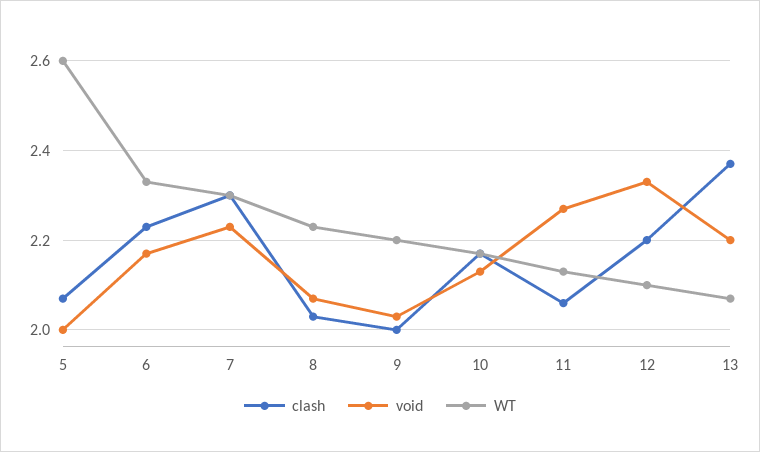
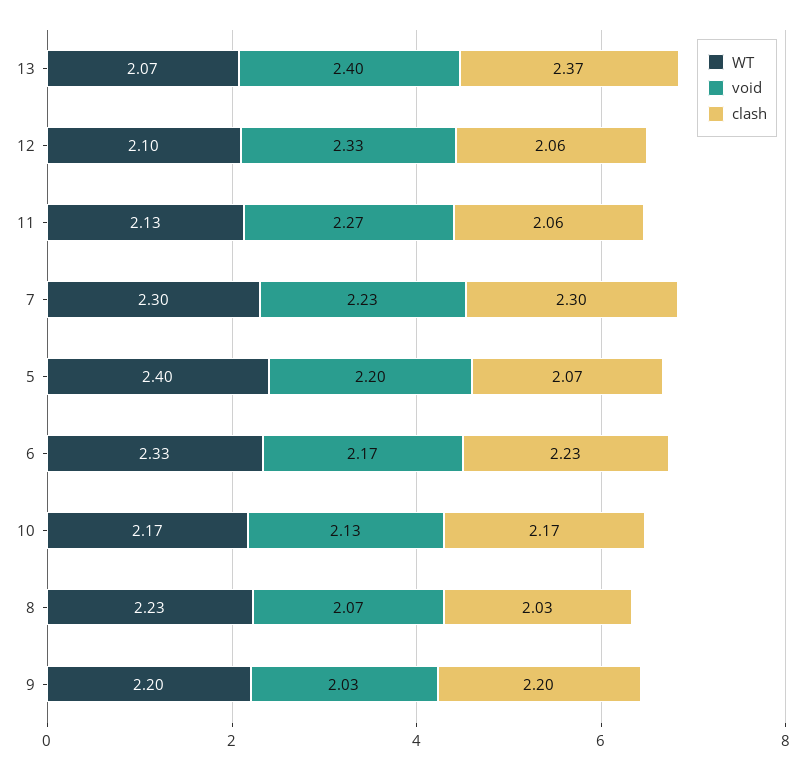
void, 5: 2 -> 2.2
WT, 5: 2.6 -> 2.4
clash, 9: 2 -> 2.2
clash, 12: 2.2 -> 2.06
void, 13: 2.2 -> 2.4

